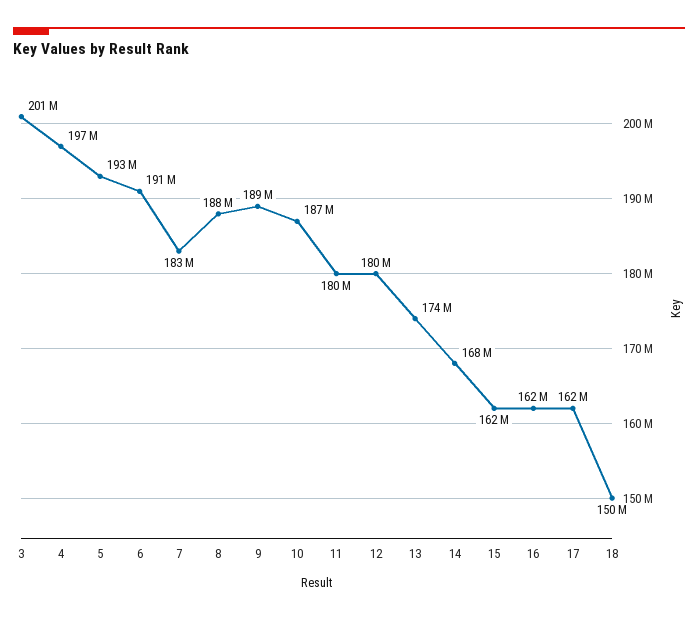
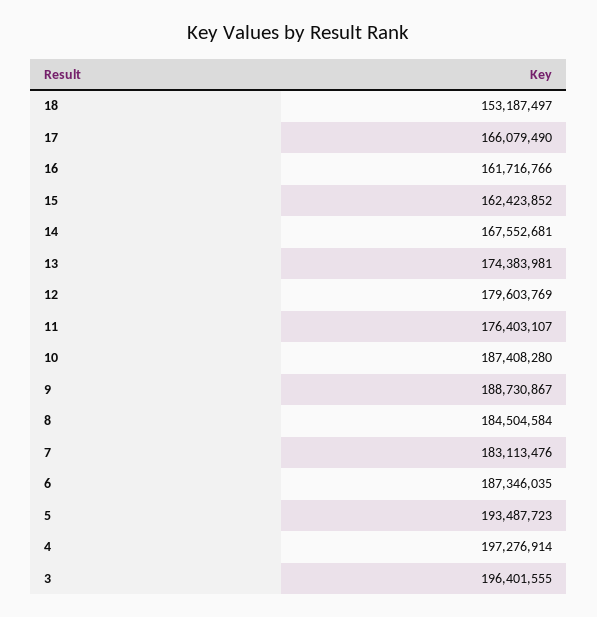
3: 201000000 -> 196401555
6: 191000000 -> 187346035
8: 188000000 -> 184504584
11: 180000000 -> 176403107
17: 162000000 -> 166079490
18: 150000000 -> 153187497

